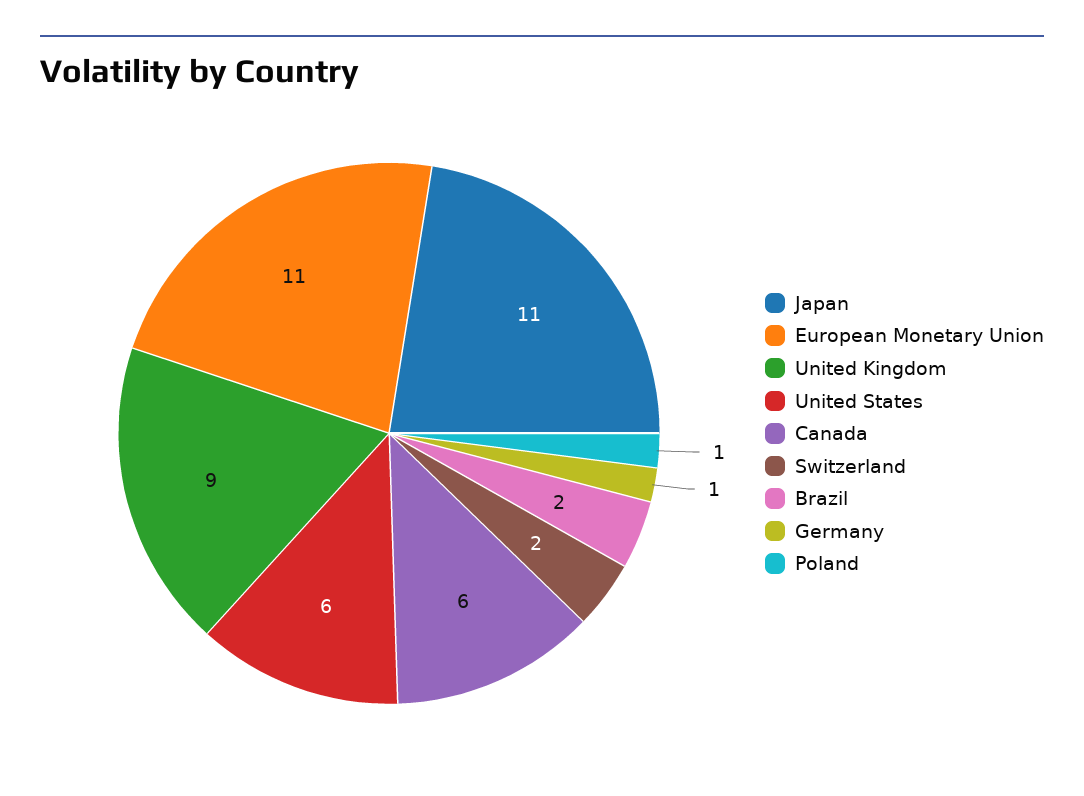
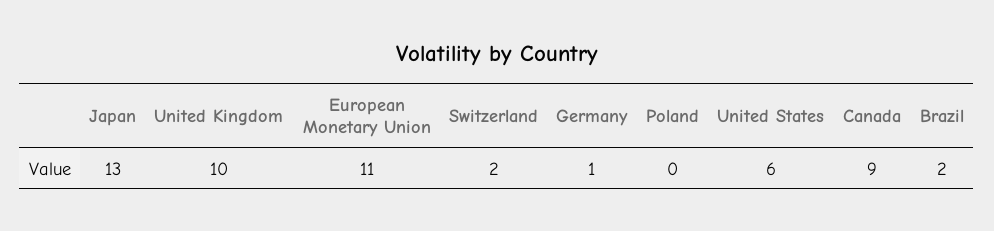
Japan: 11 -> 13
United Kingdom: 9 -> 10
Canada: 6 -> 9
Poland: 1 -> 0

